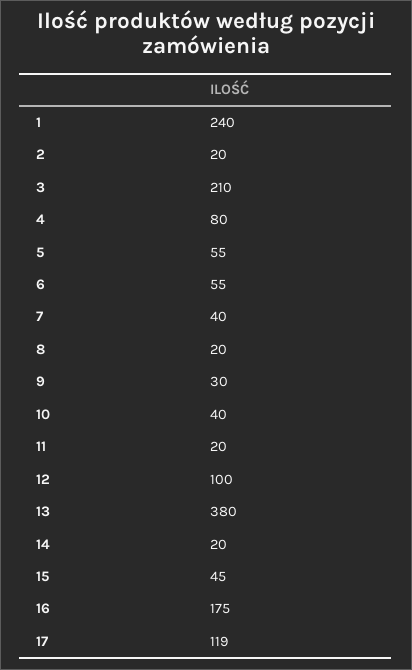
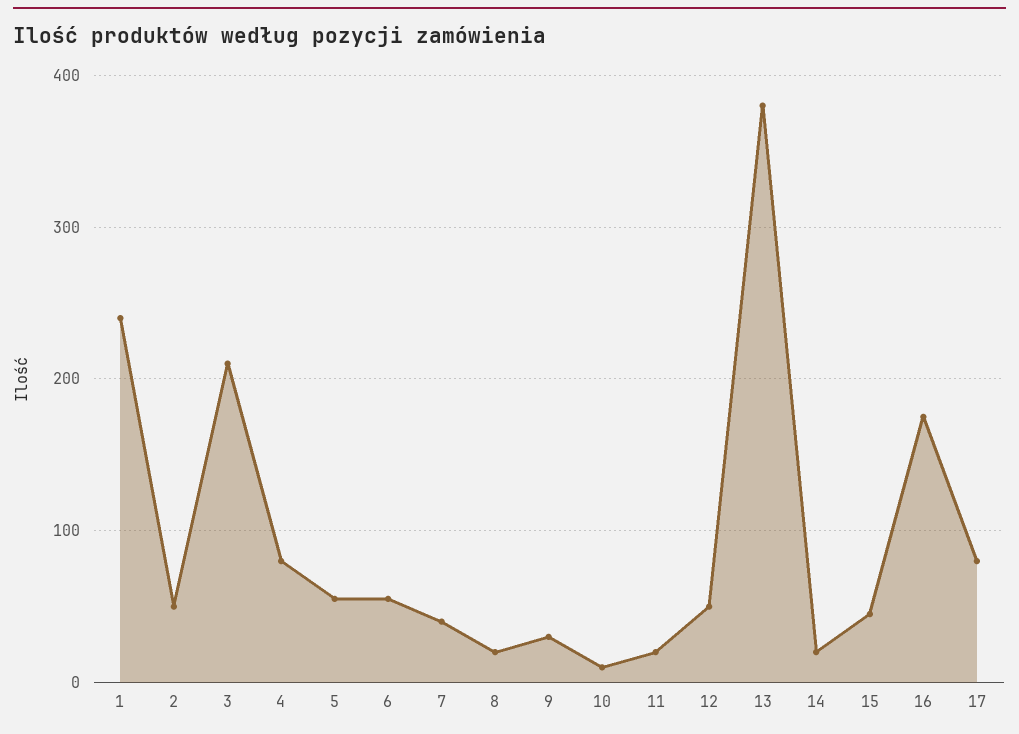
2: 20 -> 50
10: 40 -> 10
12: 100 -> 50
17: 119 -> 80

